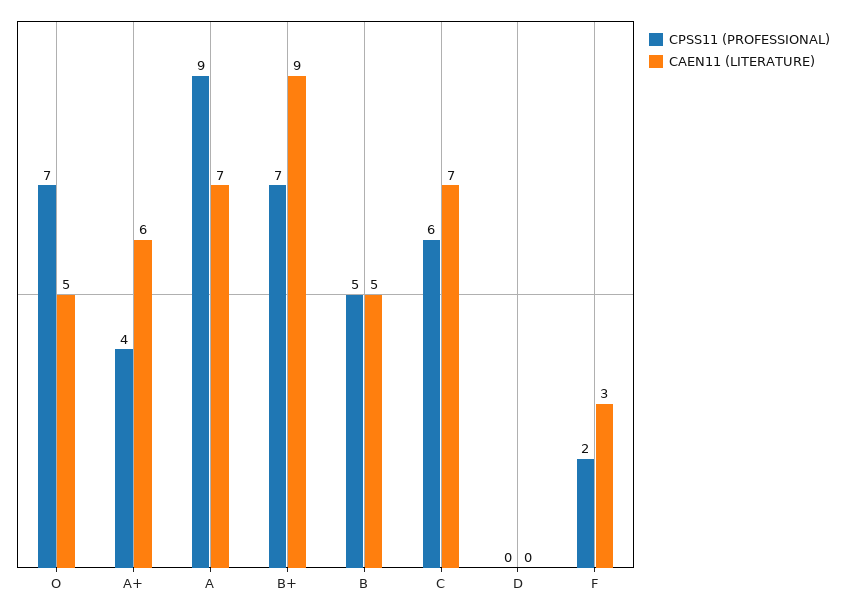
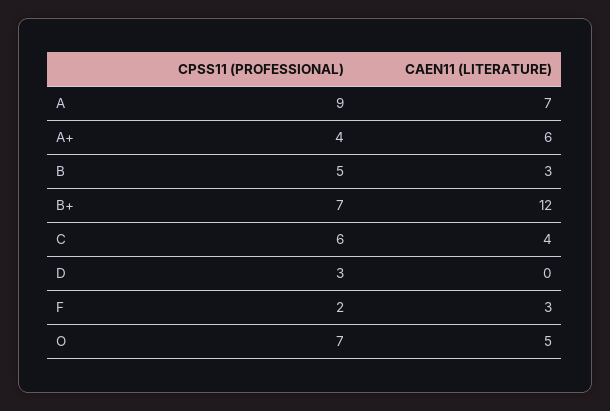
CAEN11 (LITERATURE), B+: 9 -> 12
CAEN11 (LITERATURE), B: 5 -> 3
CAEN11 (LITERATURE), C: 7 -> 4
CPSS11 (PROFESSIONAL), D: 0 -> 3

